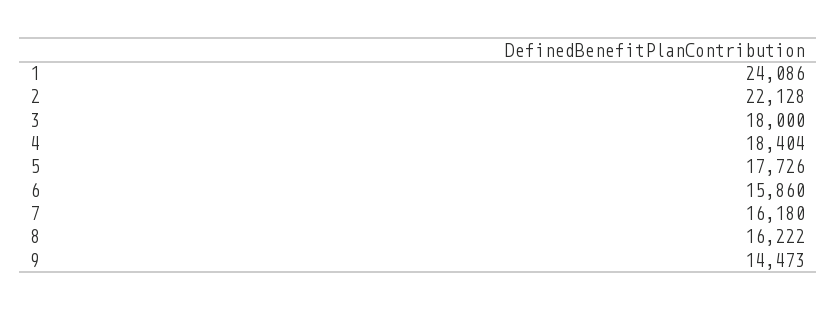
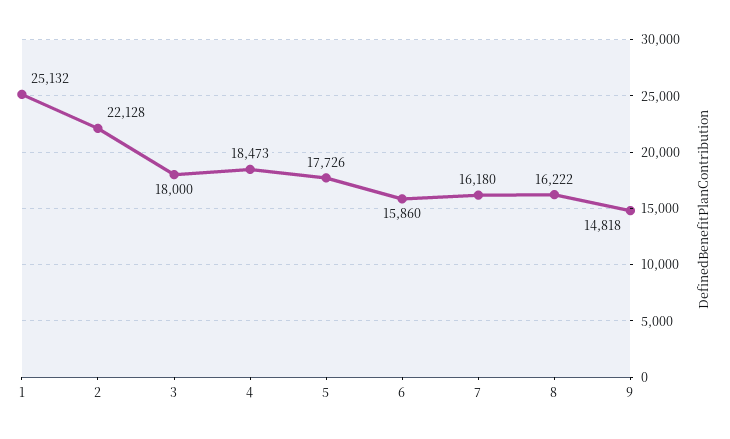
1: 24086 -> 25132
4: 18404 -> 18473
9: 14473 -> 14818

